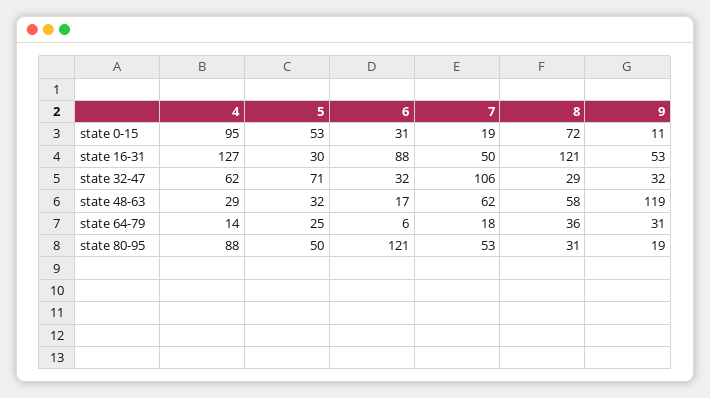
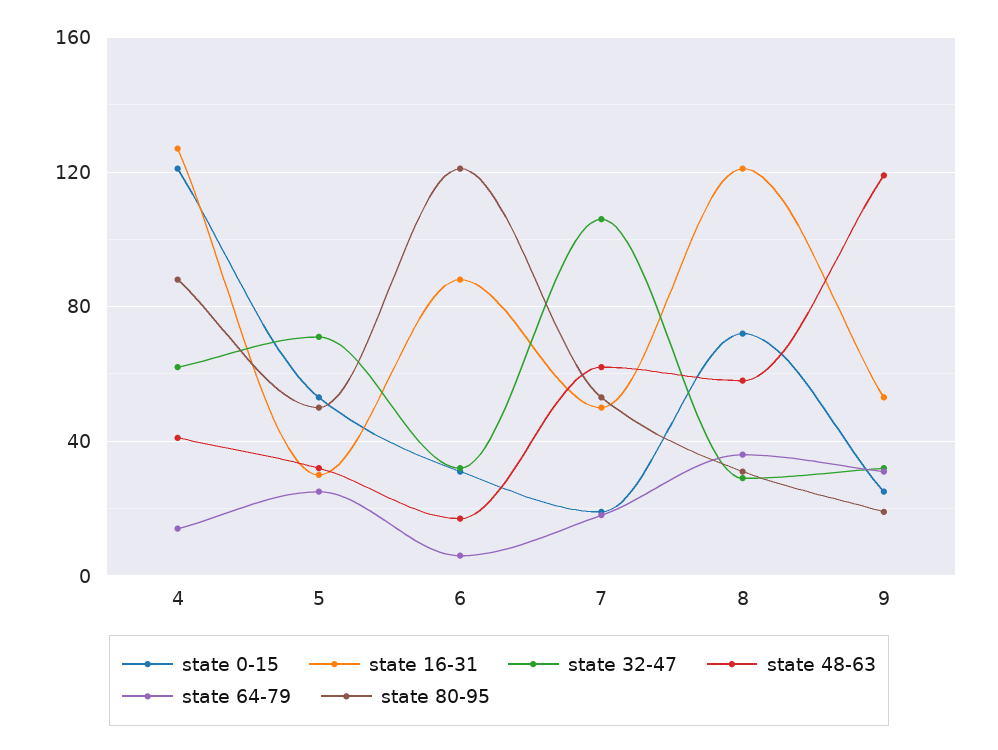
state 0-15, 4: 95 -> 120
state 0-15, 9: 11 -> 25
state 48-63, 4: 29 -> 40

